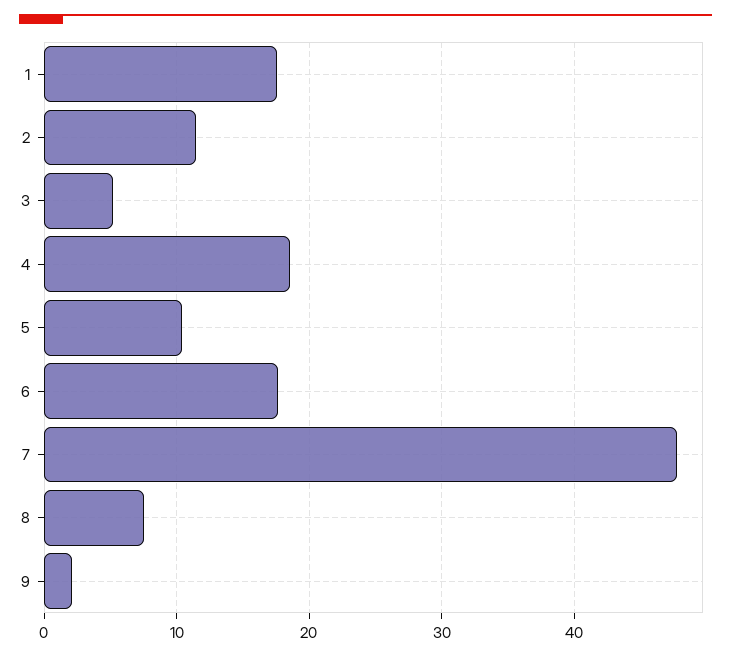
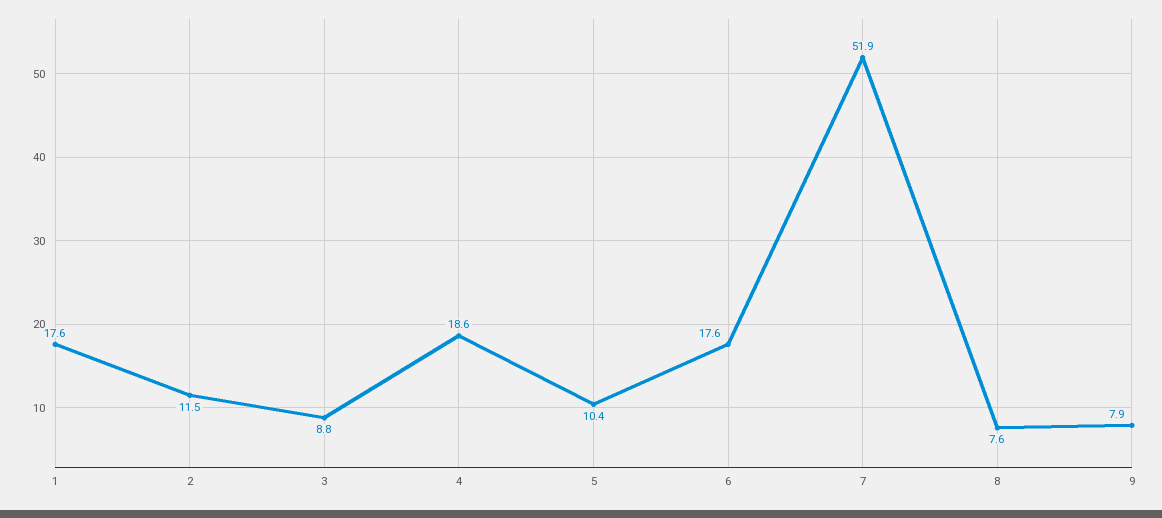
3: 5 -> 8.8
7: 48 -> 51.9
9: 2 -> 7.9

